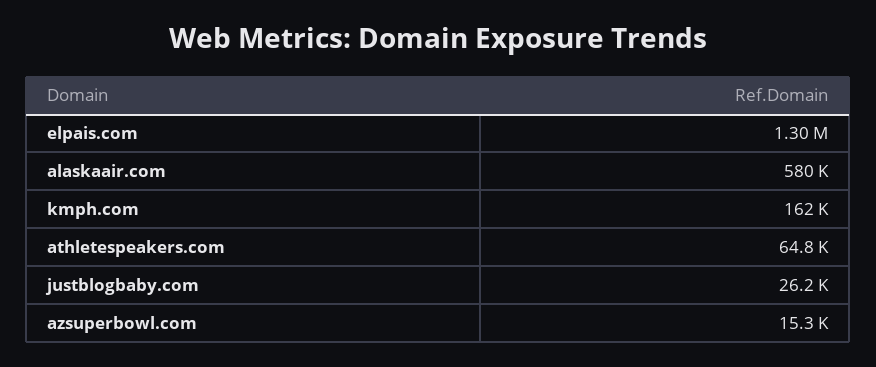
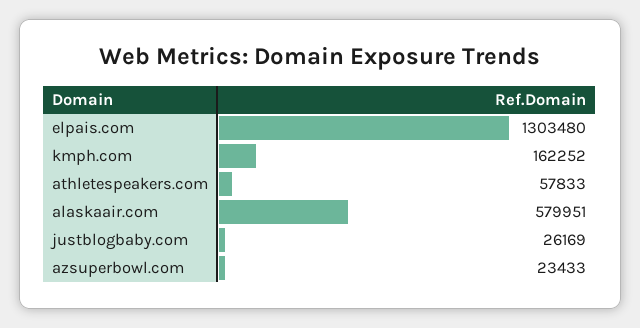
athletespeakers.com: 64800 -> 57833
azsuperbowl.com: 15300 -> 23433

